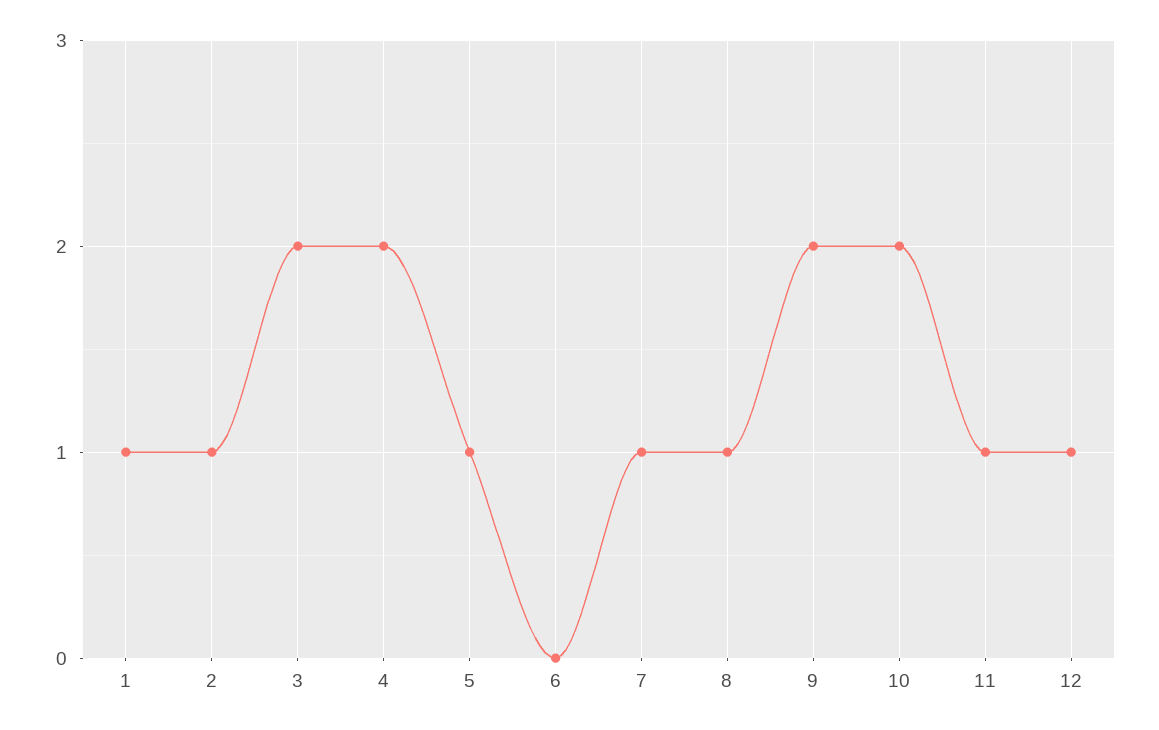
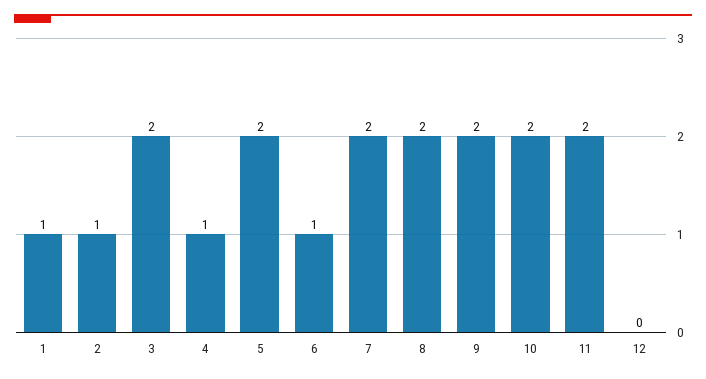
4: 2 -> 1
5: 1 -> 2
6: 0 -> 1
7: 1 -> 2
8: 1 -> 2
11: 1 -> 2
12: 1 -> 0

